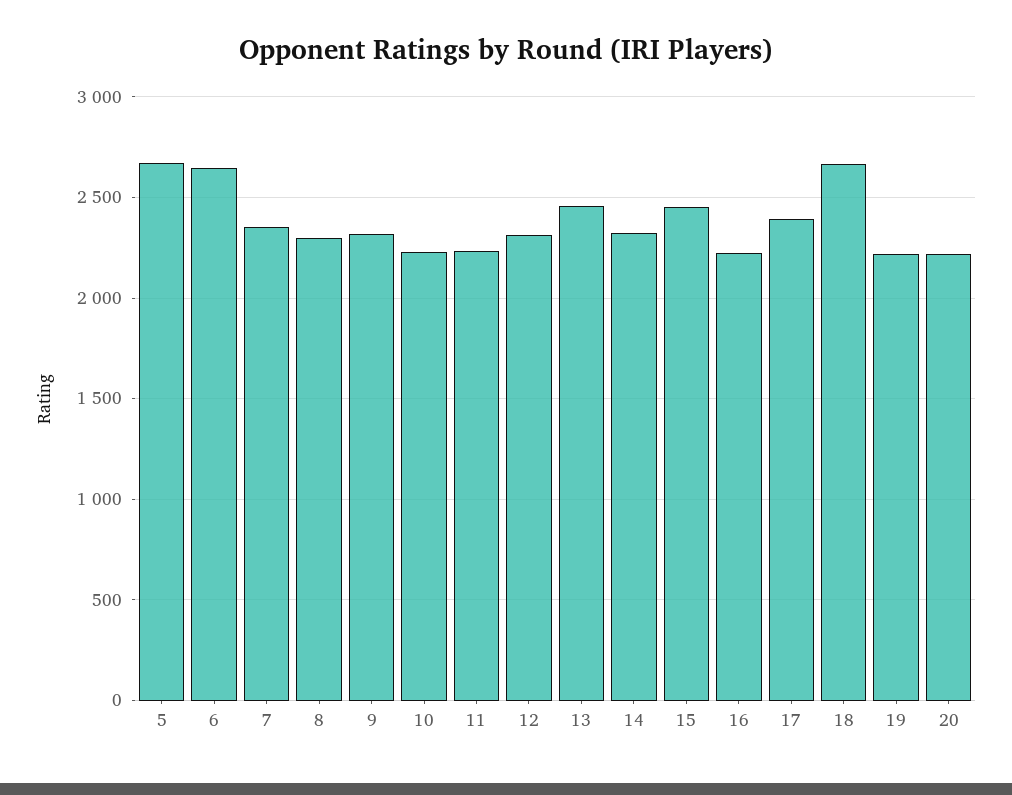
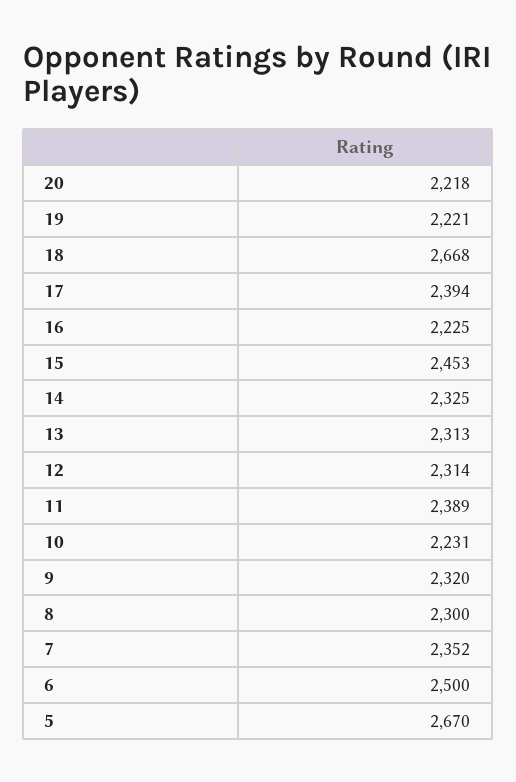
6: 2650 -> 2500
11: 2250 -> 2389
13: 2450 -> 2313

